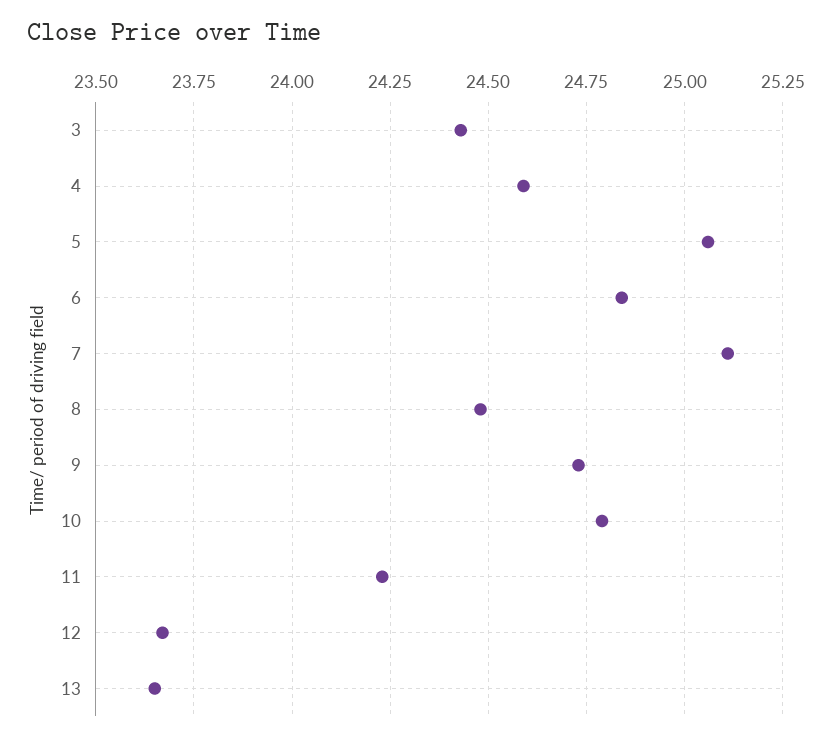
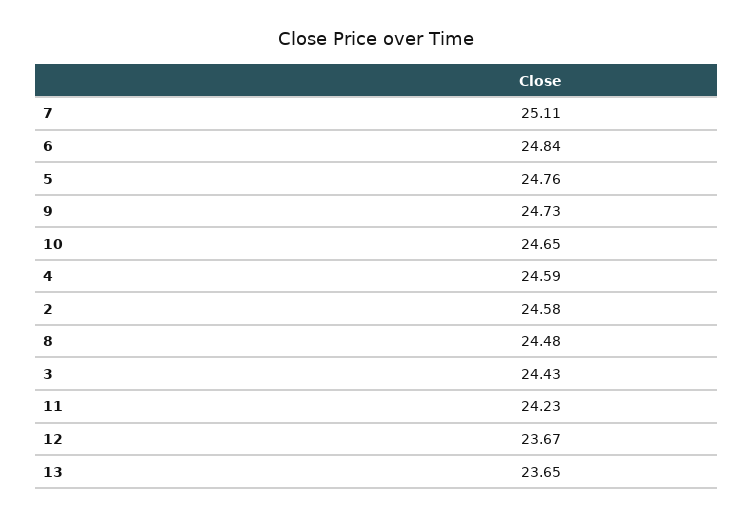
5: 25.05 -> 24.76
10: 24.8 -> 24.65
2: none -> 24.58

